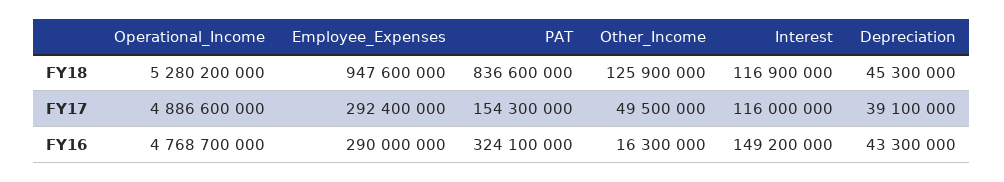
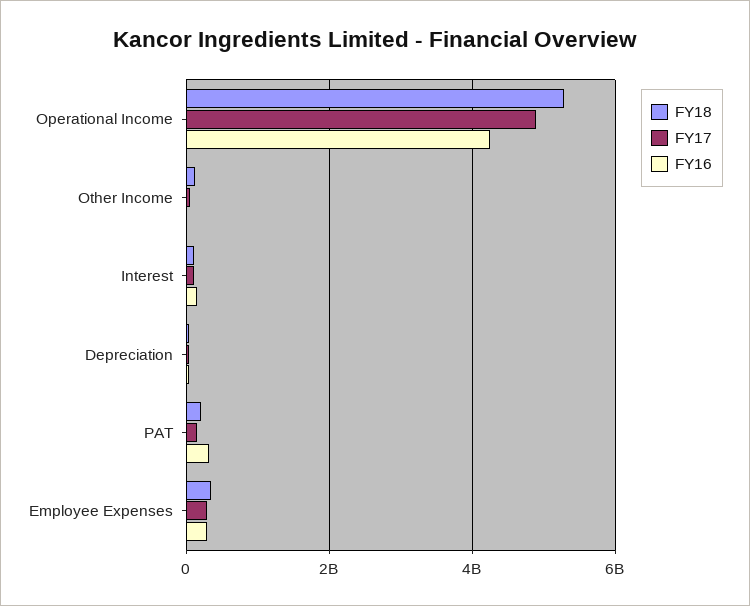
FY18, Employee_Expenses: 947600000 -> 400000000
FY18, PAT: 836600000 -> 200000000
FY16, Operational_Income: 4768700000 -> 4200000000

